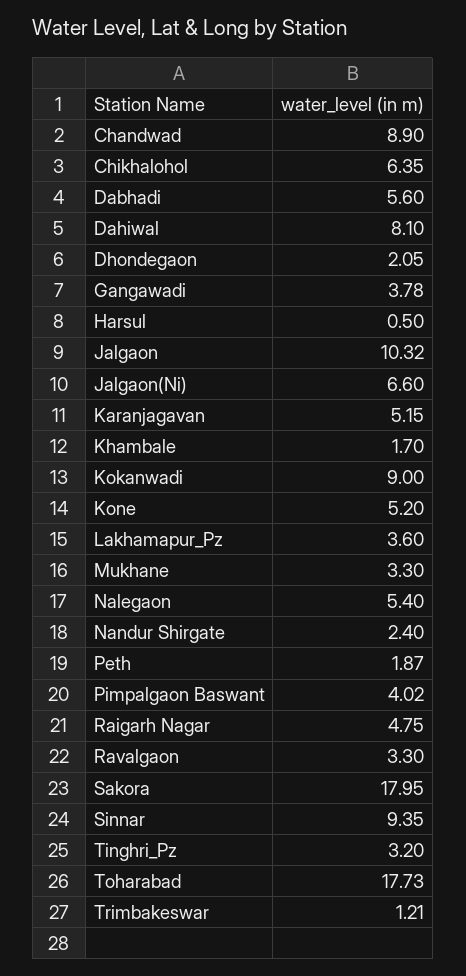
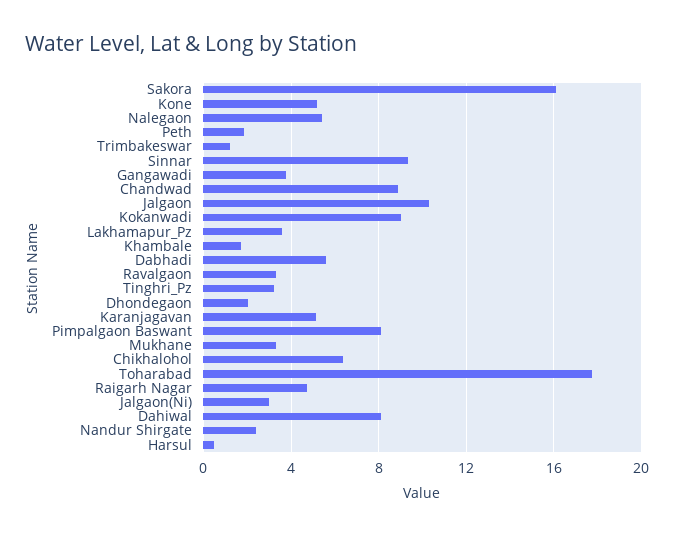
Jalgaon(Ni): 6.6 -> 3
Pimpalgaon Baswant: 4.02 -> 8
Sakora: 17.95 -> 16

